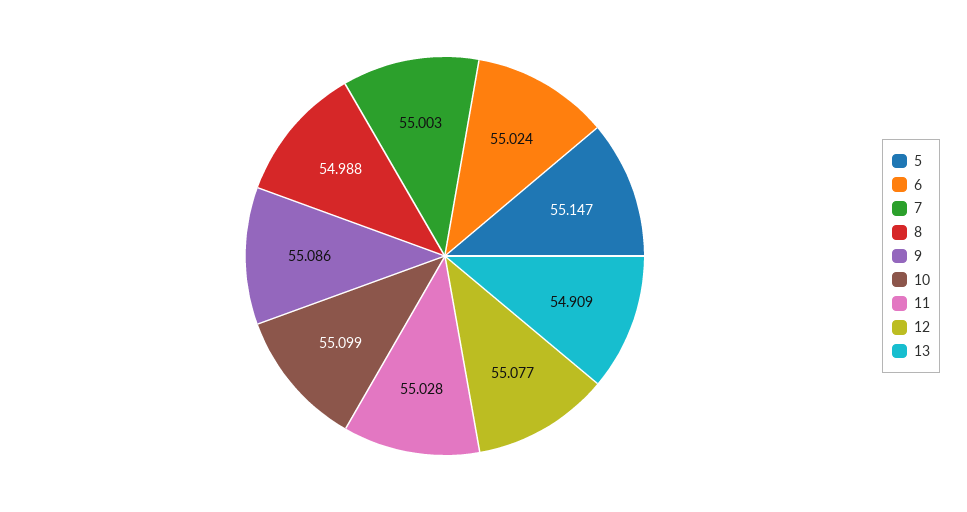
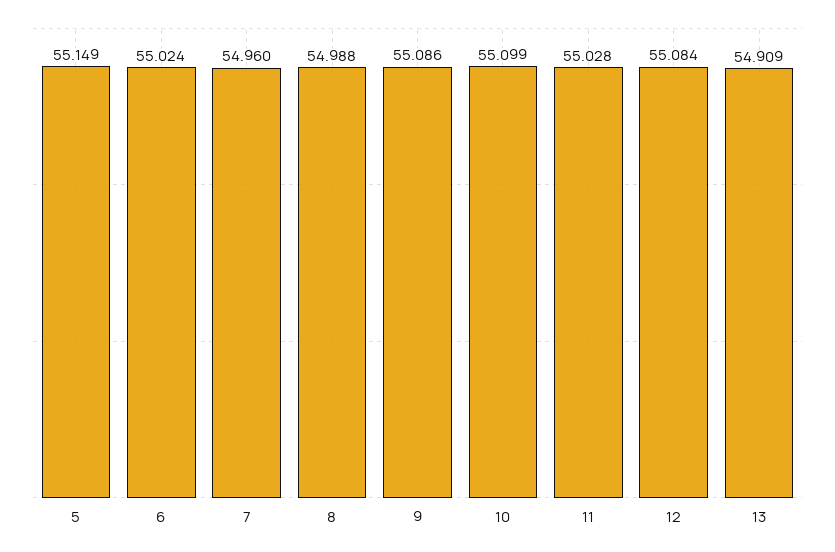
5: 55.147 -> 55.149
7: 55.003 -> 54.96
12: 55.077 -> 55.084

